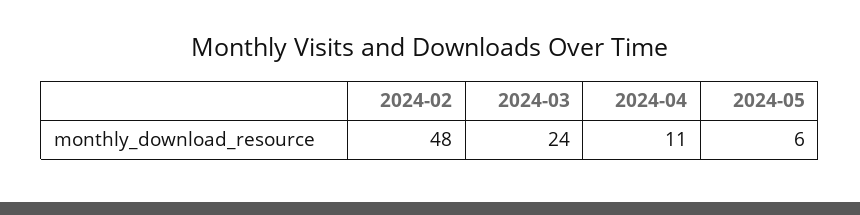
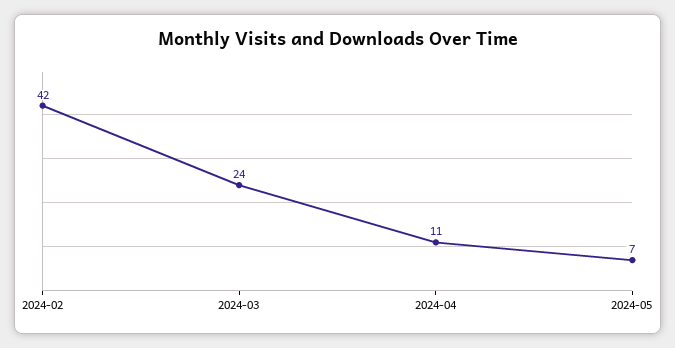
2024-02: 48 -> 42
2024-05: 6 -> 7

